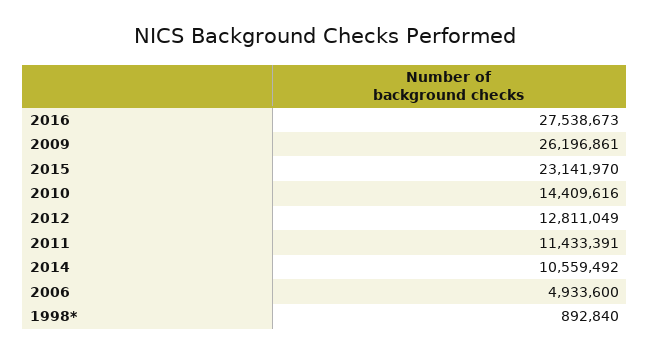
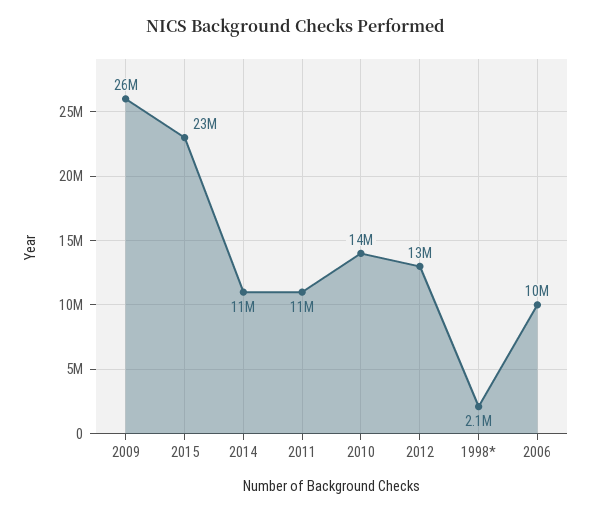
2016: 27538673 -> none
2006: 4933600 -> 10000000
1998*: 892840 -> 2100000

